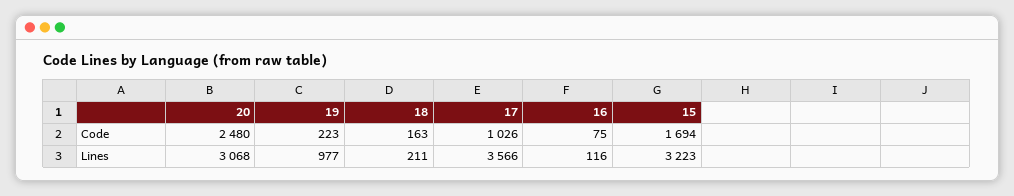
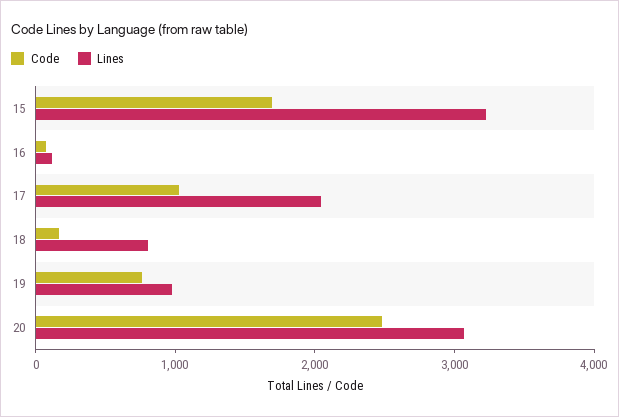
Code, 19: 223 -> 800
Lines, 18: 211 -> 800
Lines, 17: 3566 -> 2000

